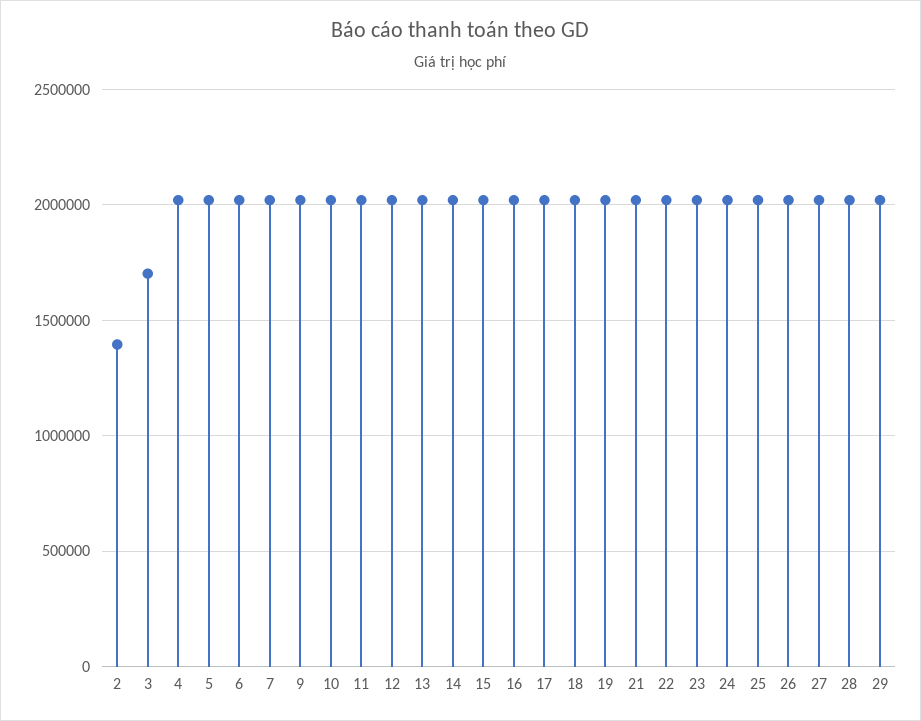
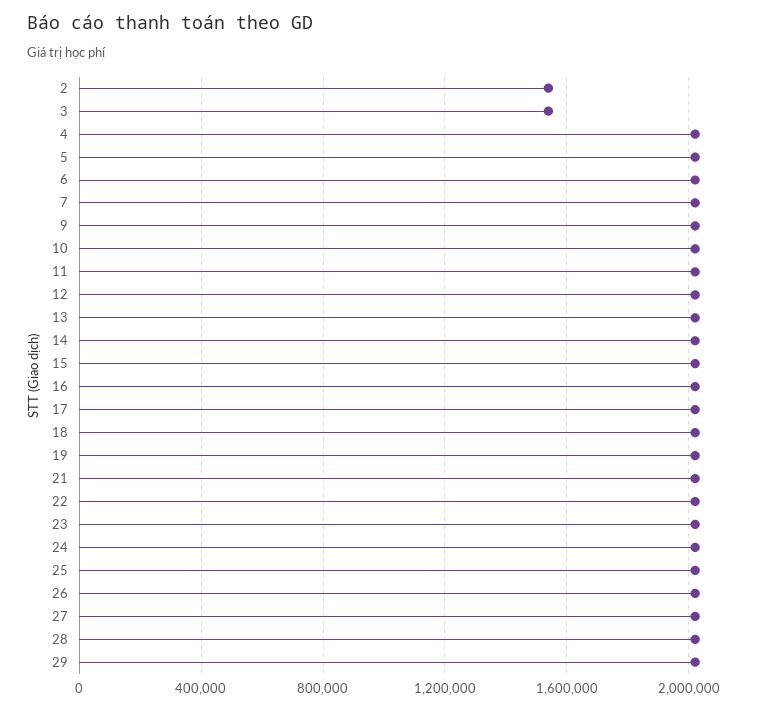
2: 1400000 -> 1550000
3: 1700000 -> 1550000

